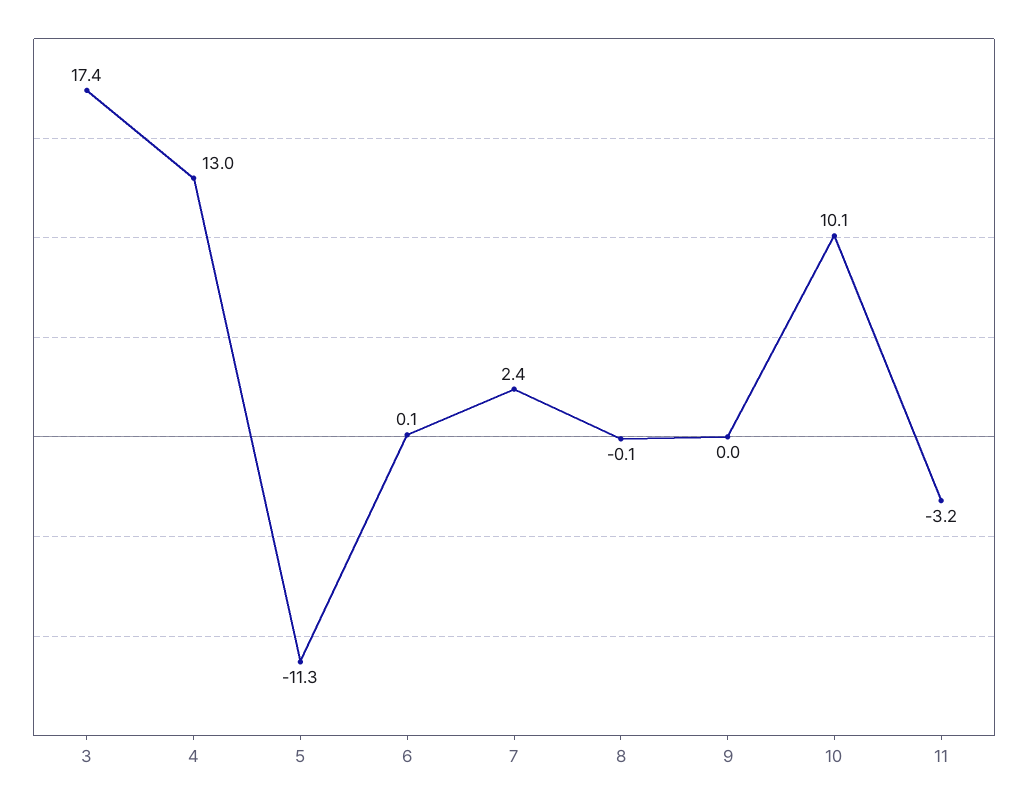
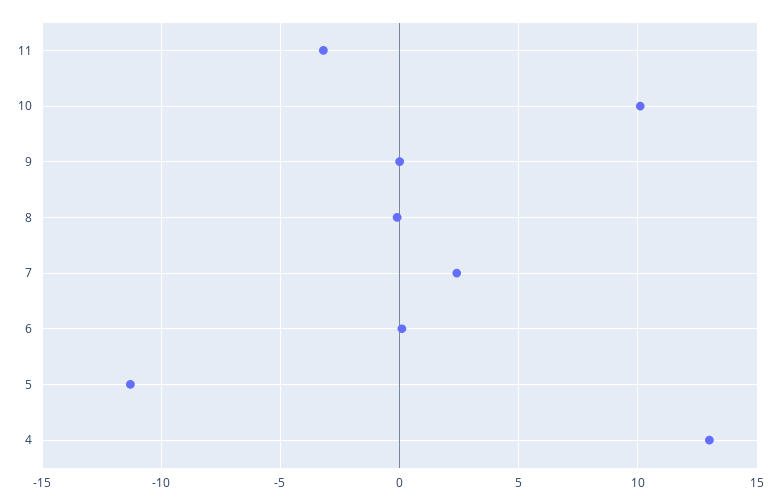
3: 17.4 -> none

